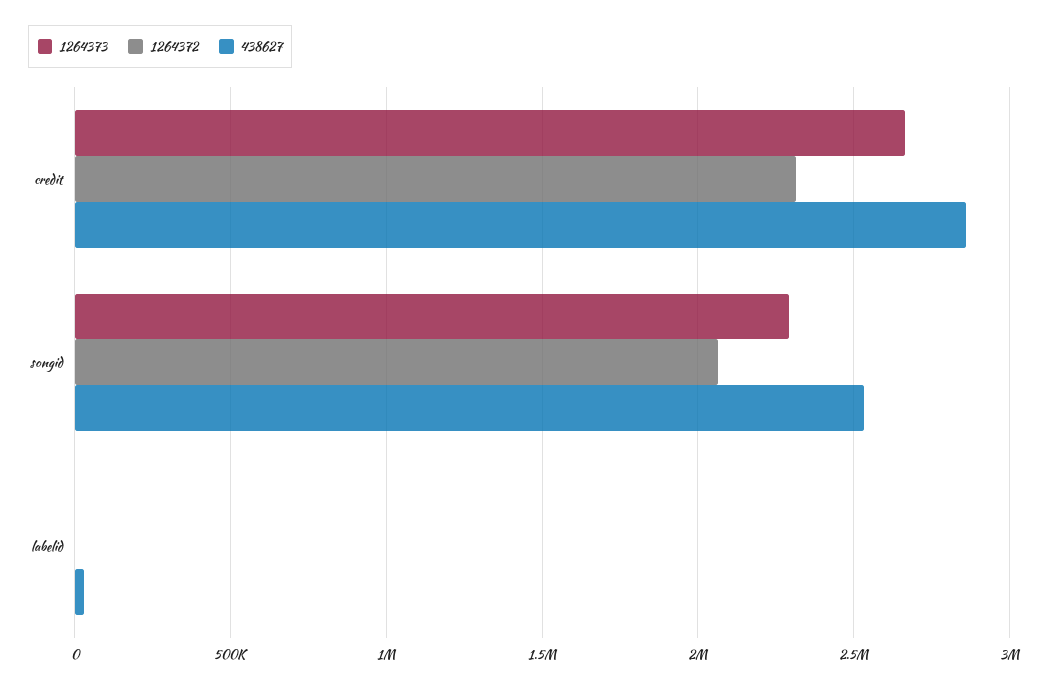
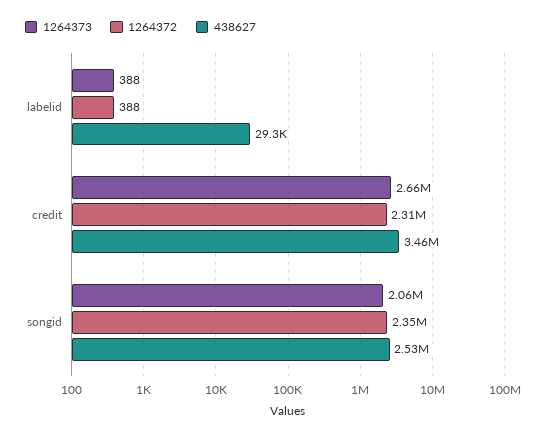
438627, credit: 2850000 -> 3460000
1264373, songid: 2300000 -> 2060000
1264372, songid: 2050000 -> 2350000

